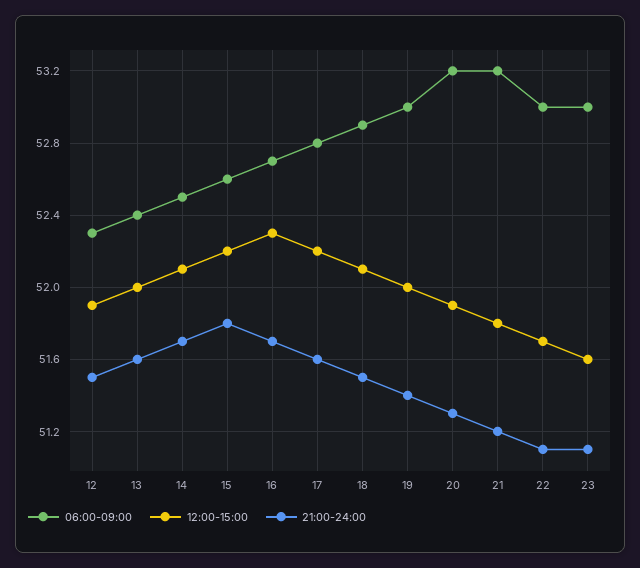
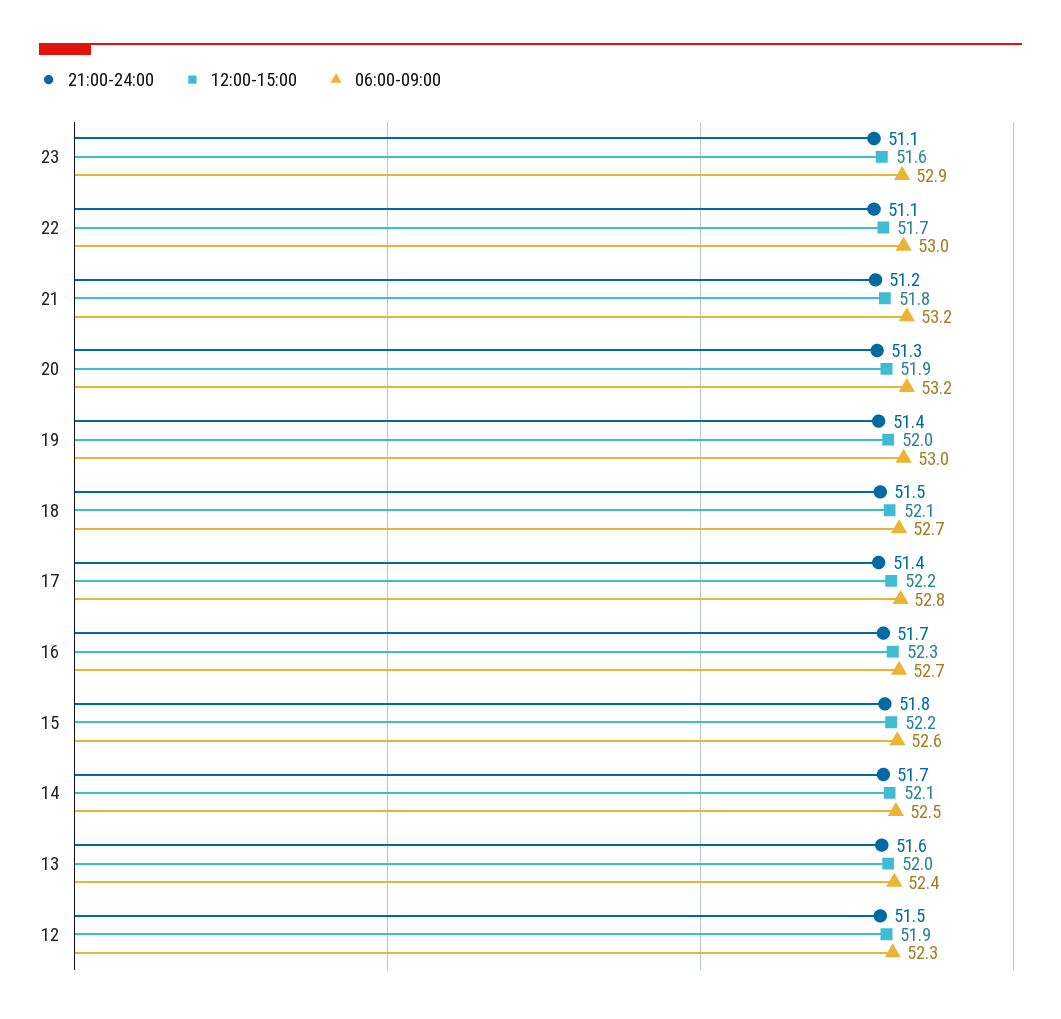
21:00-24:00, 17: 51.6 -> 51.4
06:00-09:00, 18: 52.9 -> 52.7
06:00-09:00, 23: 53 -> 52.9

